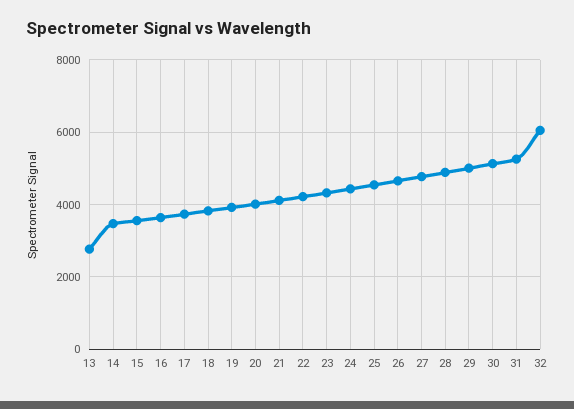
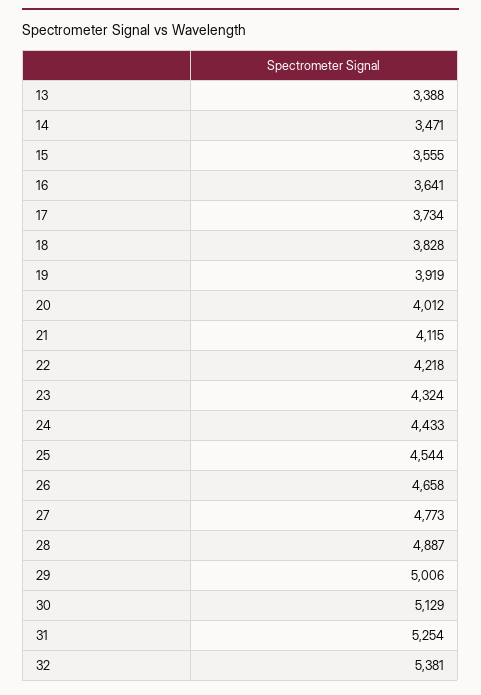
13: 2800 -> 3388
32: 6000 -> 5381

